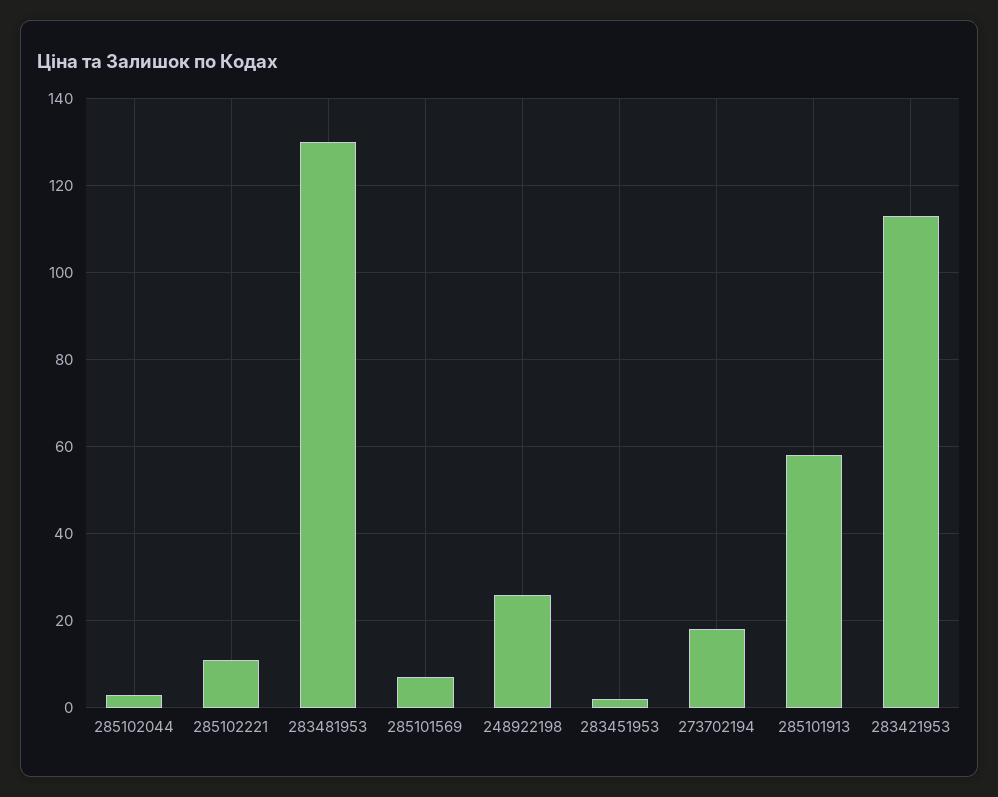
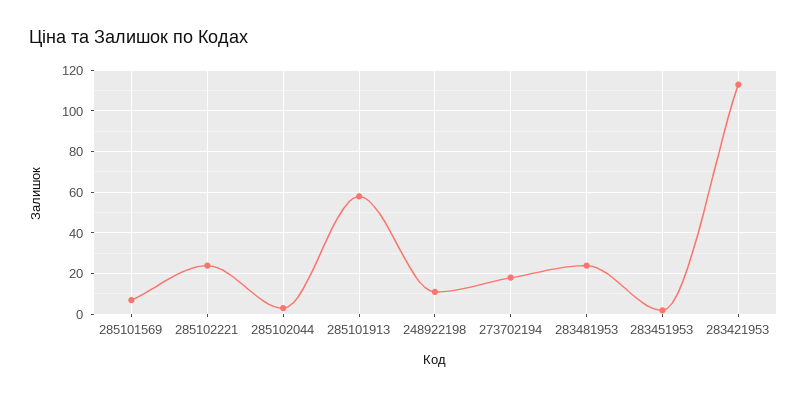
285102221: 10 -> 25
283481953: 130 -> 25
248922198: 25 -> 10

